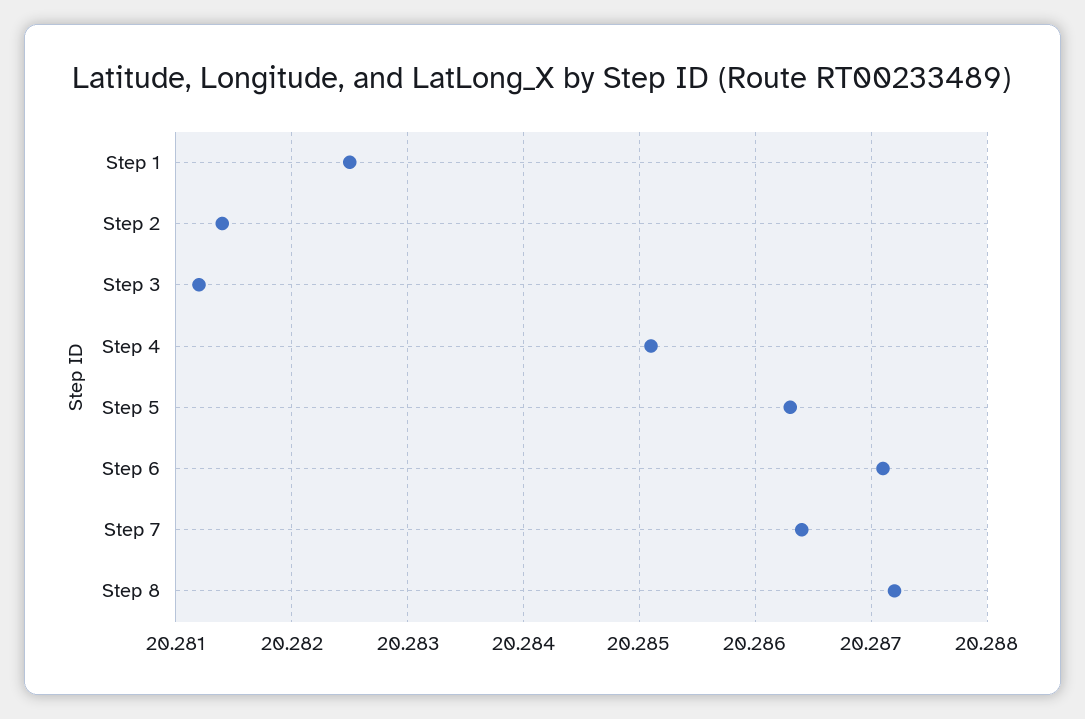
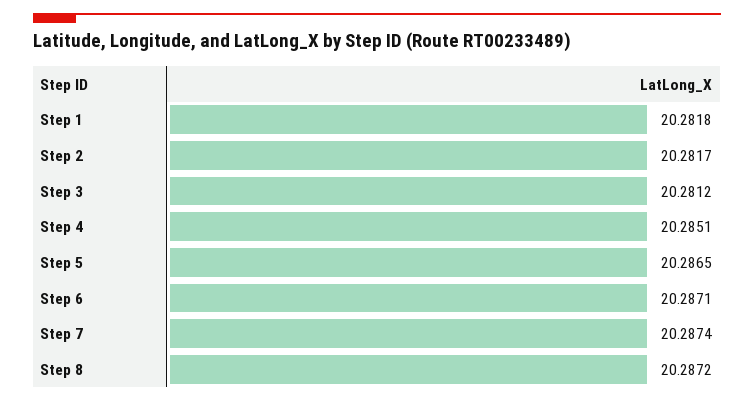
Step 1: 20.2825 -> 20.2818
Step 2: 20.2814 -> 20.2817
Step 5: 20.2863 -> 20.2865
Step 7: 20.2864 -> 20.2874

